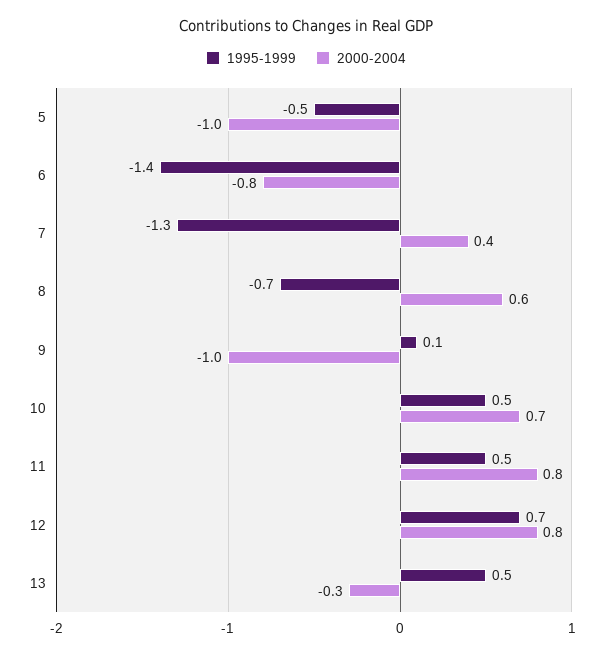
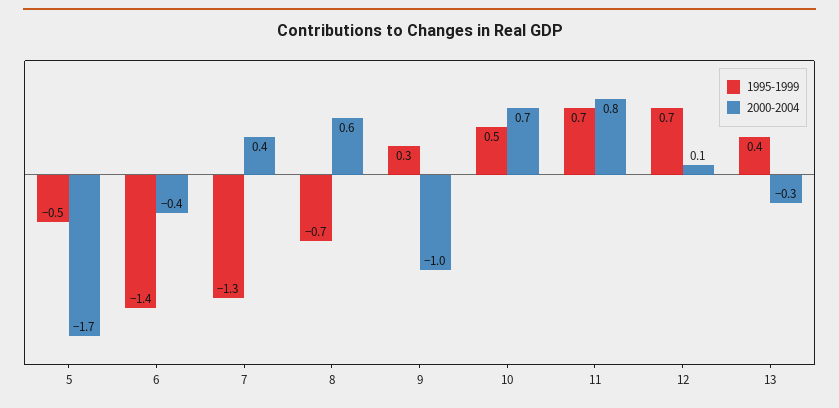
2000-2004, 5: -1 -> -1.7
2000-2004, 6: -0.8 -> -0.4
1995-1999, 9: 0.1 -> 0.3
1995-1999, 11: 0.5 -> 0.7
2000-2004, 12: 0.8 -> 0.1
1995-1999, 13: 0.5 -> 0.4

